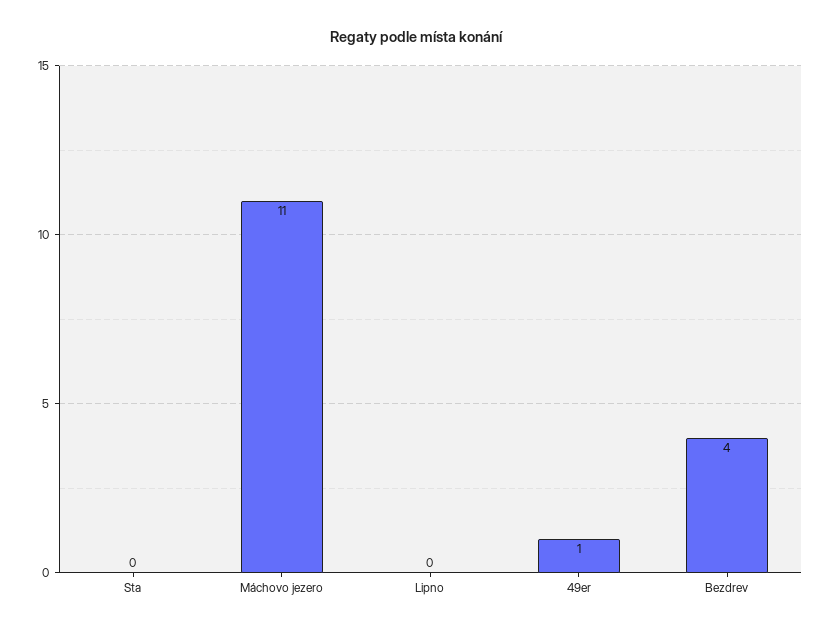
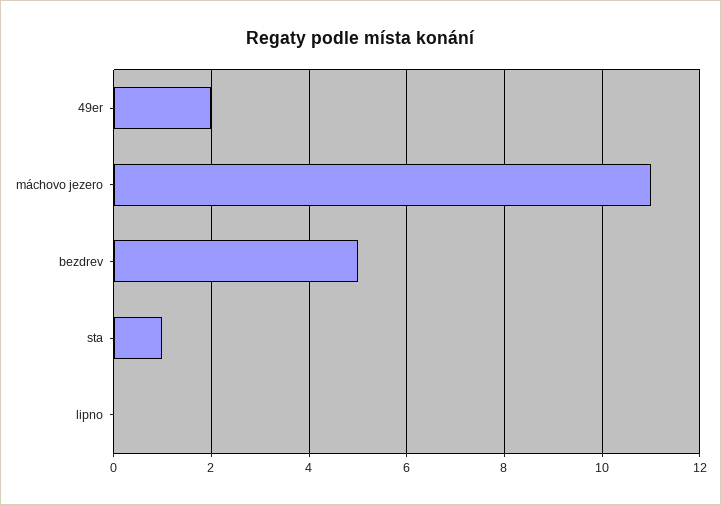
Sta: 0 -> 1
49er: 1 -> 2
Bezdrev: 4 -> 5

